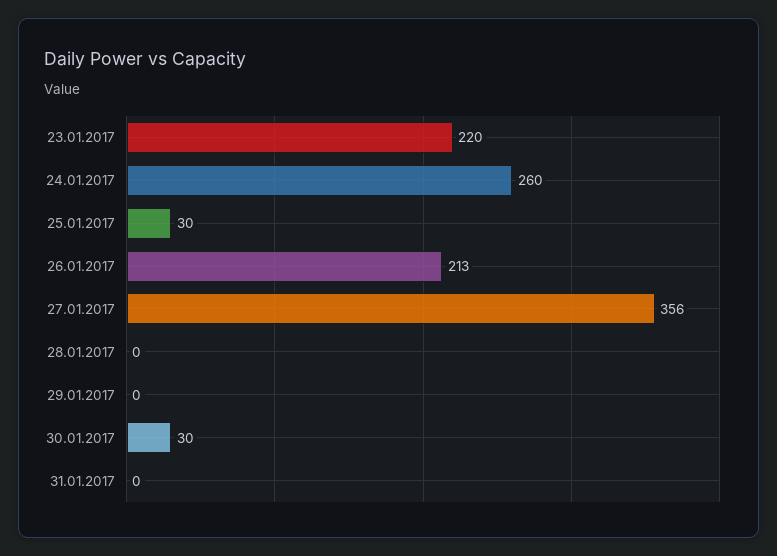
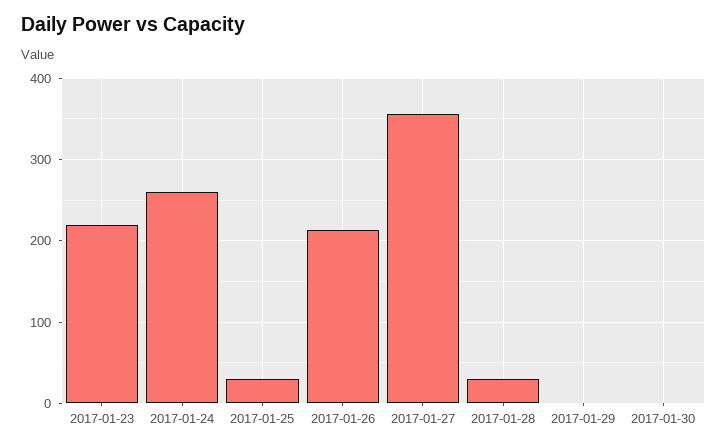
28.01.2017: 0 -> 30
30.01.2017: 30 -> 0
31.01.2017: 0 -> none

